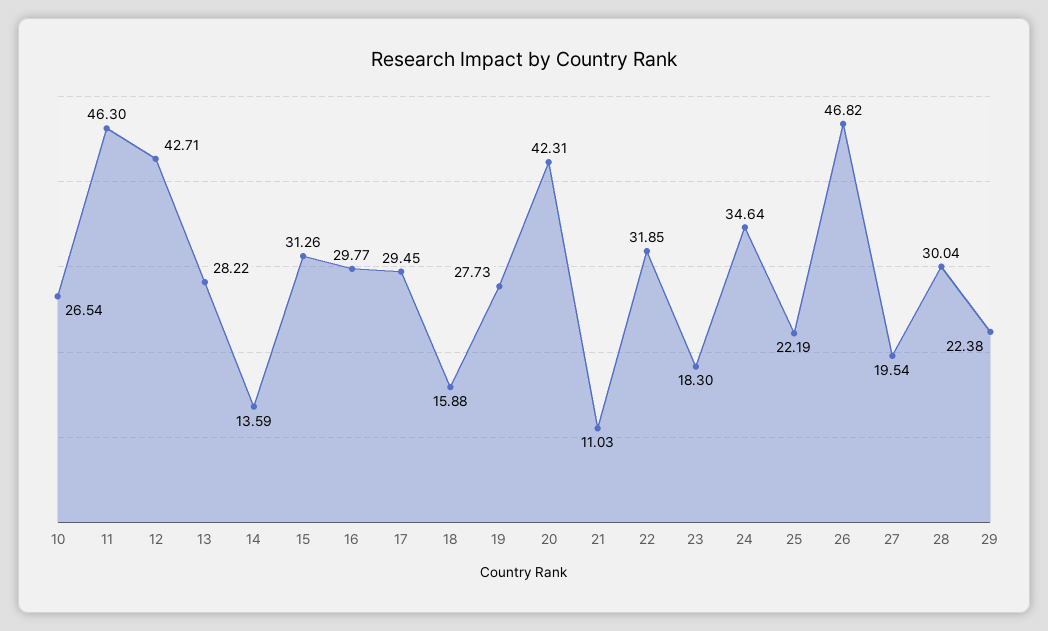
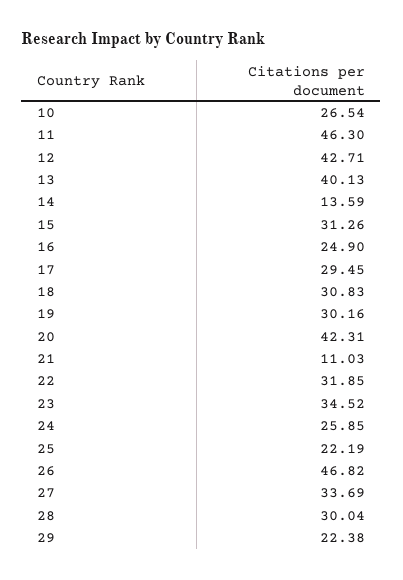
13: 28.22 -> 40.13
16: 29.77 -> 24.9
18: 15.88 -> 30.83
19: 27.73 -> 30.16
23: 18.3 -> 34.52
24: 34.64 -> 25.85
27: 19.54 -> 33.69

